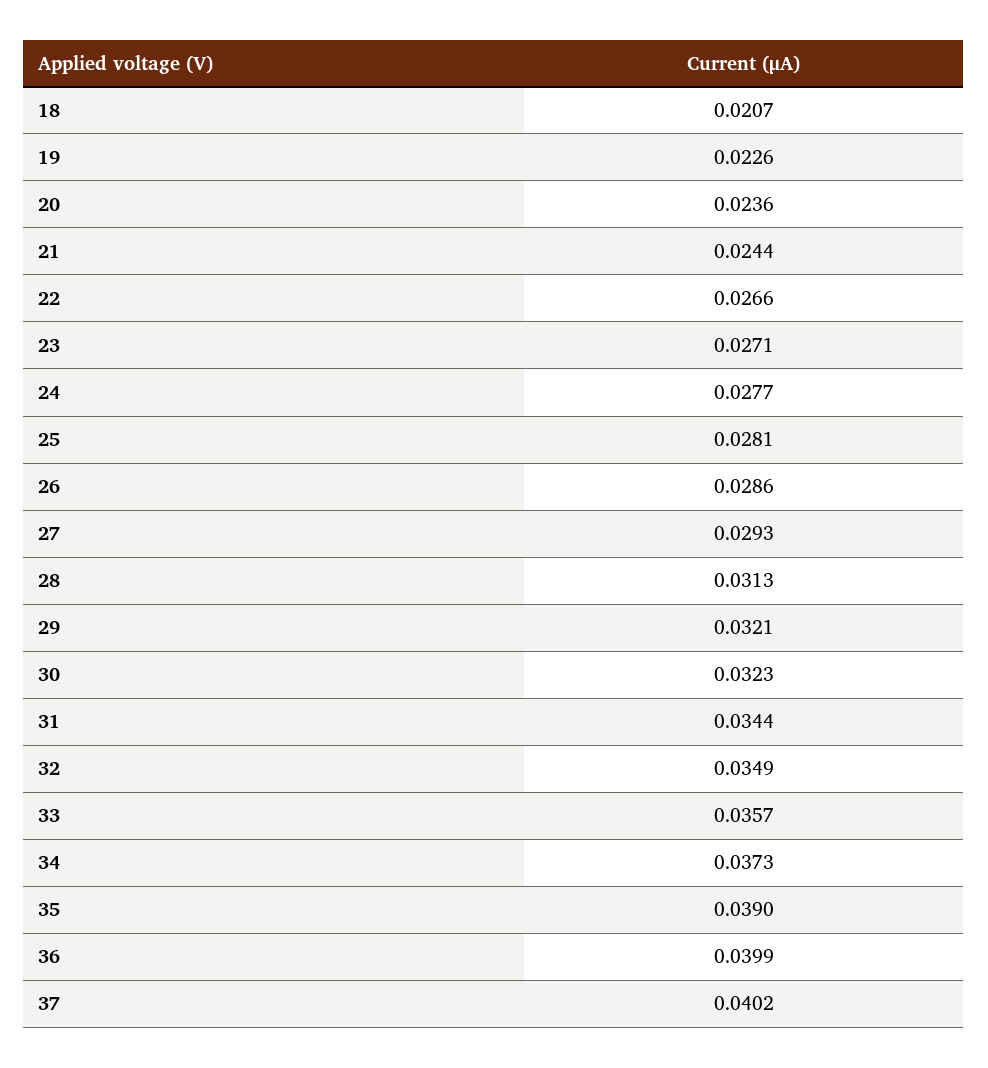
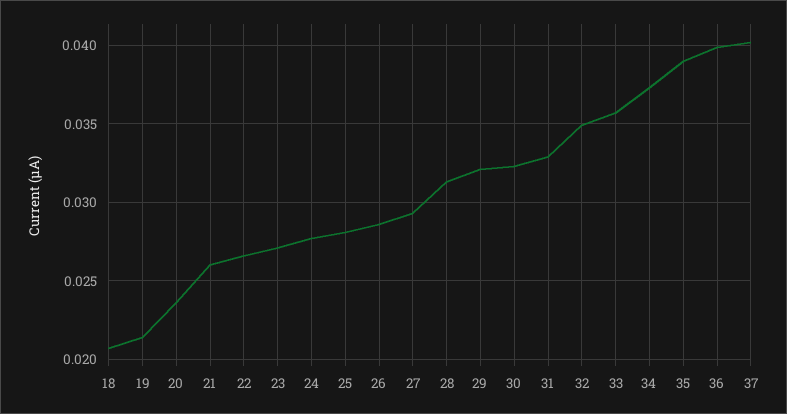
19: 0.0226 -> 0.0215
21: 0.0244 -> 0.026
31: 0.0344 -> 0.033

